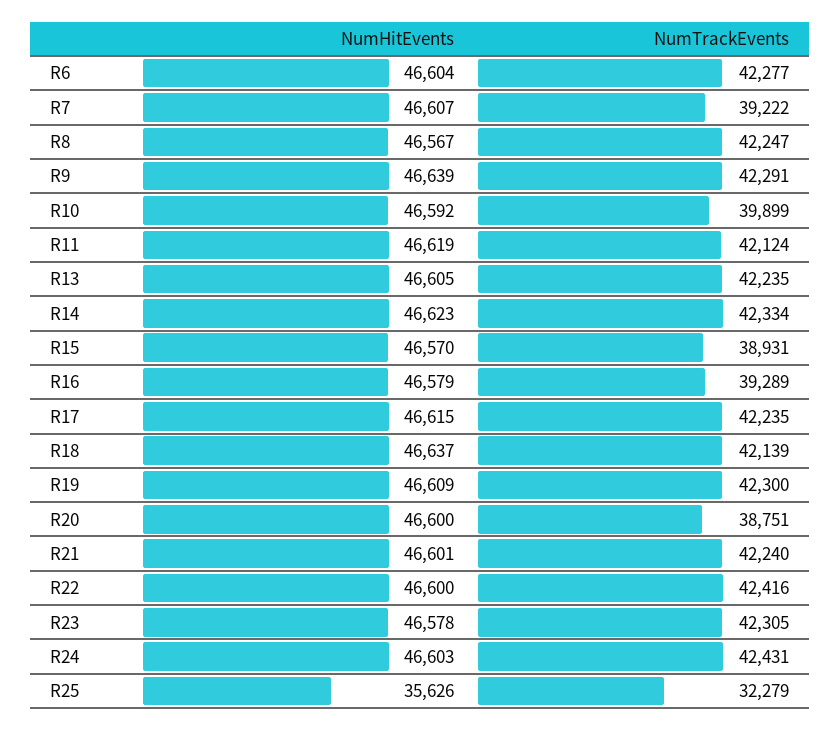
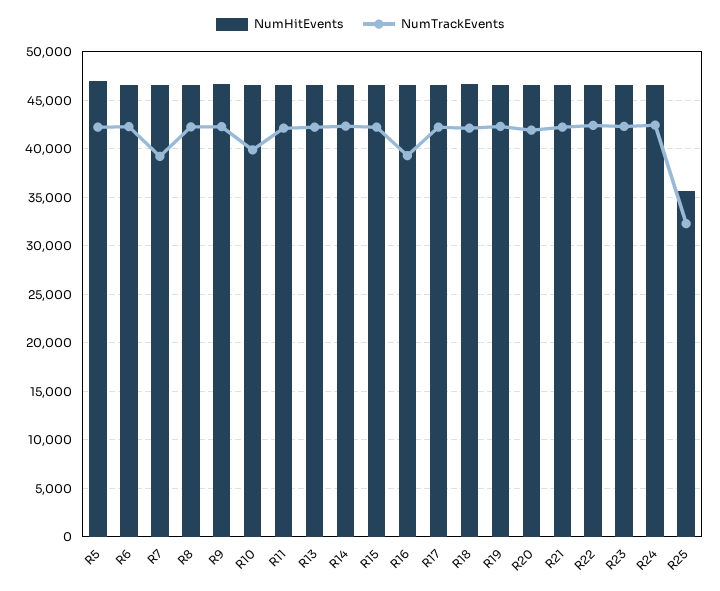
NumTrackEvents, R15: 38931 -> 42000
NumTrackEvents, R20: 38751 -> 42000
NumHitEvents, R5: none -> 47000
NumTrackEvents, R5: none -> 42000

